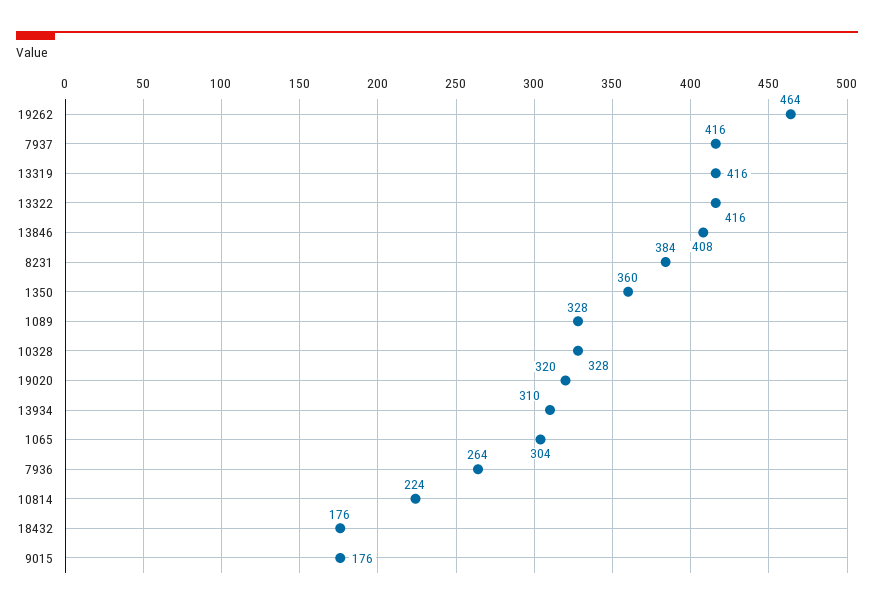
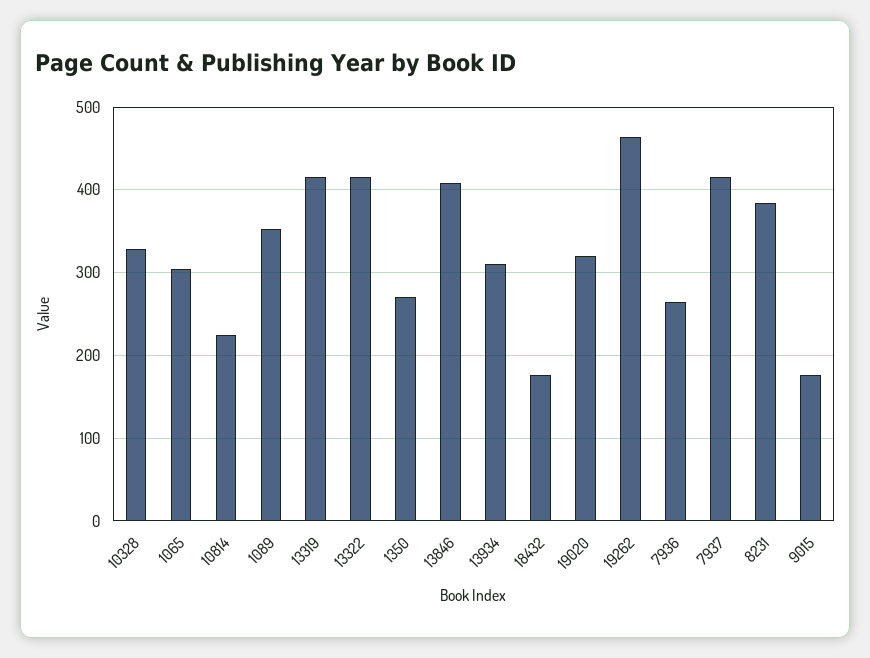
1350: 360 -> 270
1089: 328 -> 350

